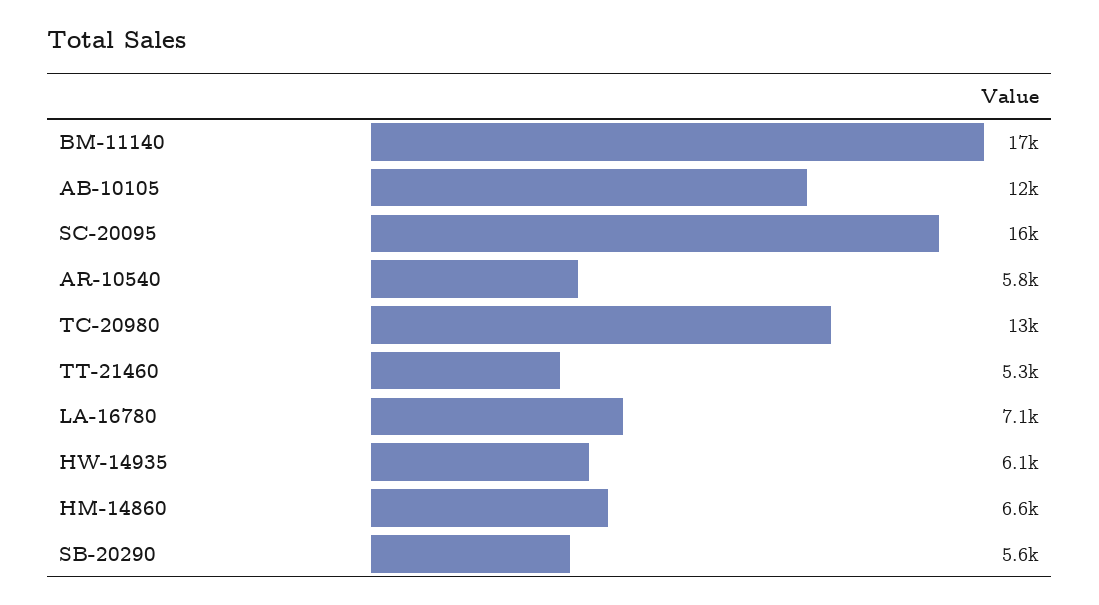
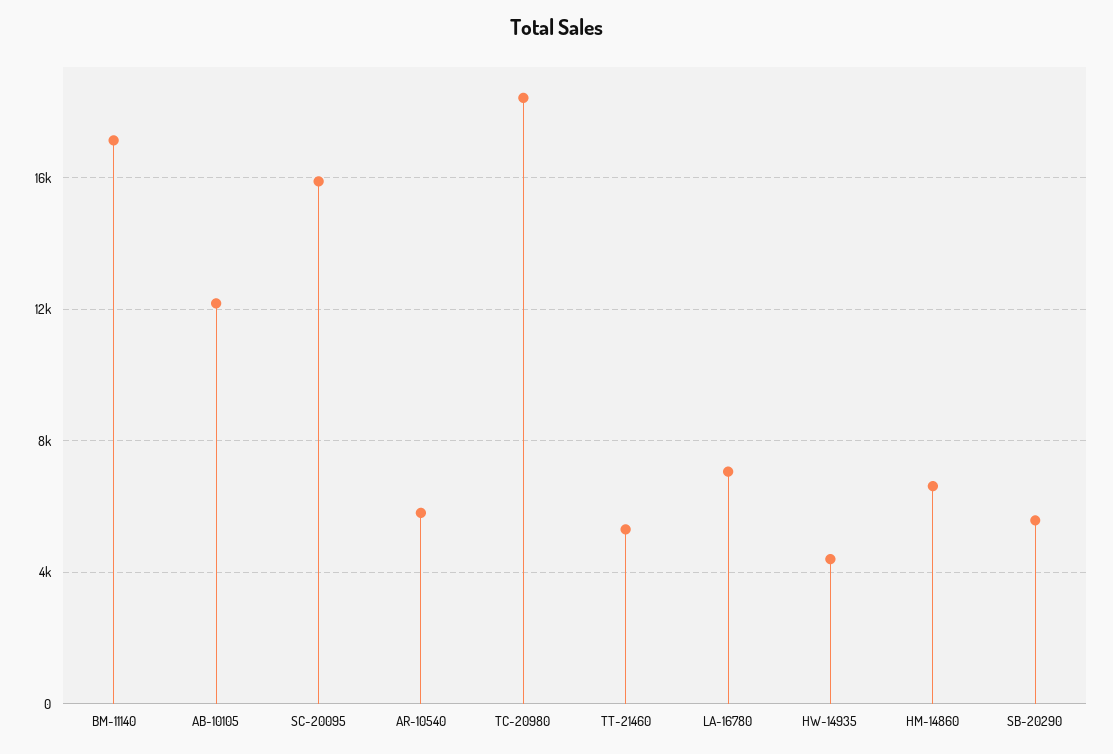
TC-20980: 13000 -> 18500
HW-14935: 6100 -> 4500

